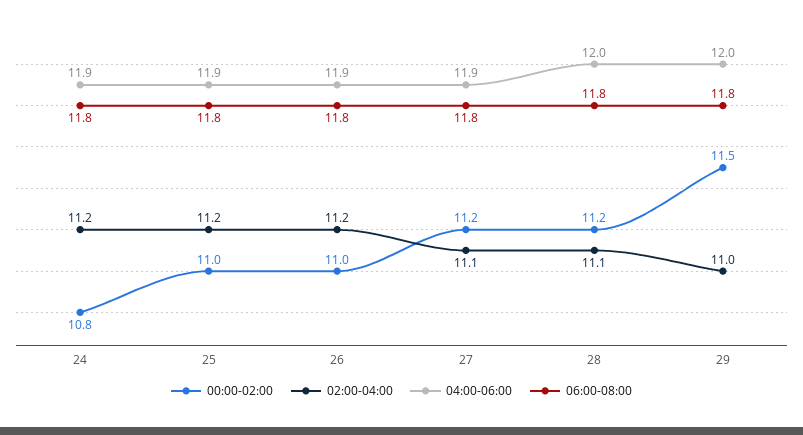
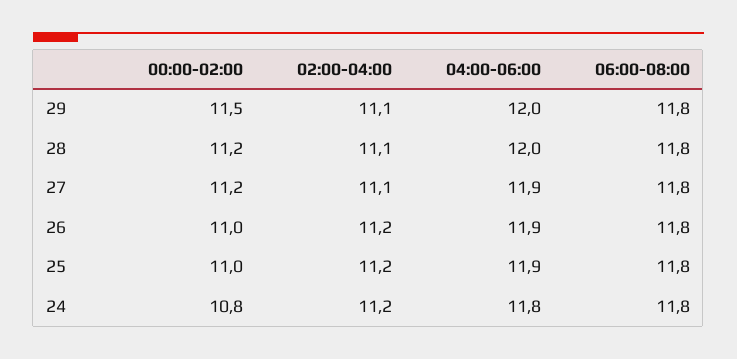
04:00-06:00, 24: 11.9 -> 11.8
02:00-04:00, 29: 11 -> 11.1

